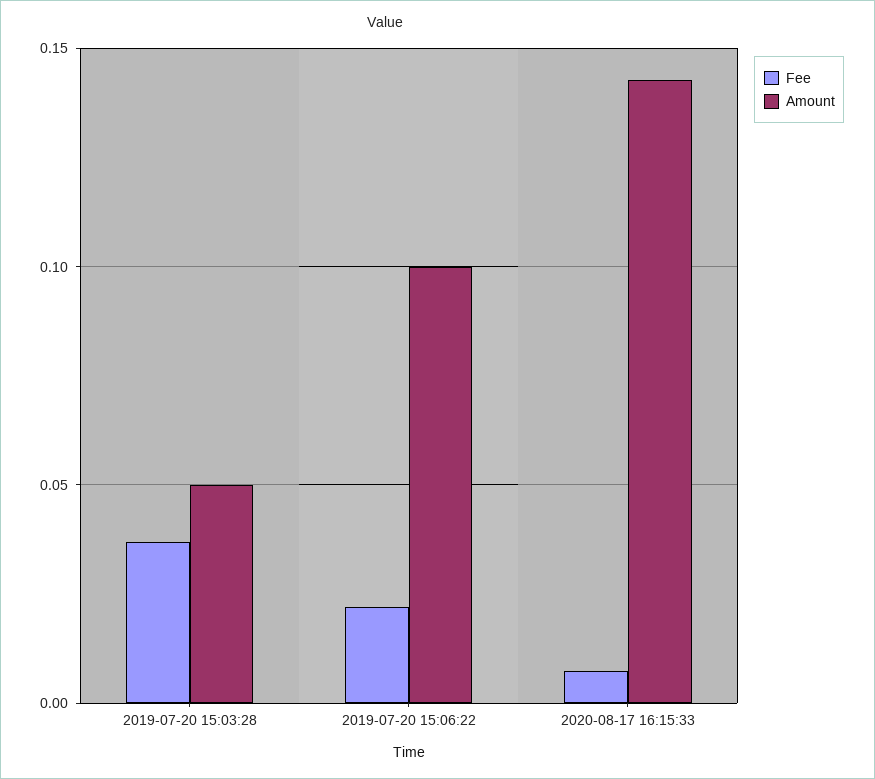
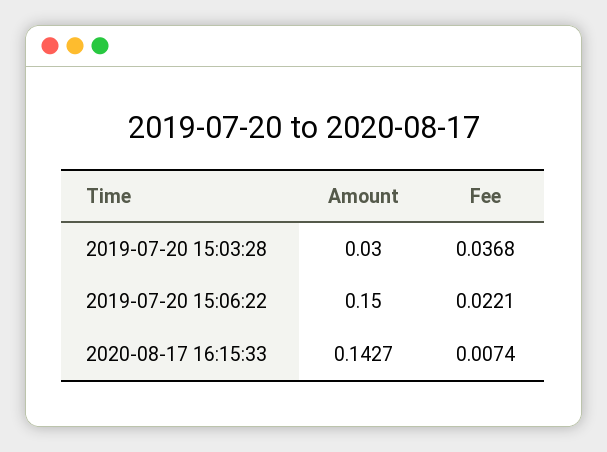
Amount, 2019-07-20 15:03:28: 0.05 -> 0.03
Amount, 2019-07-20 15:06:22: 0.1 -> 0.15

